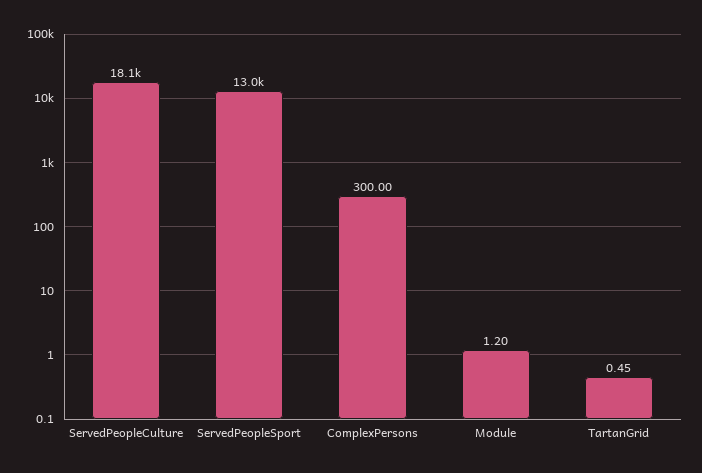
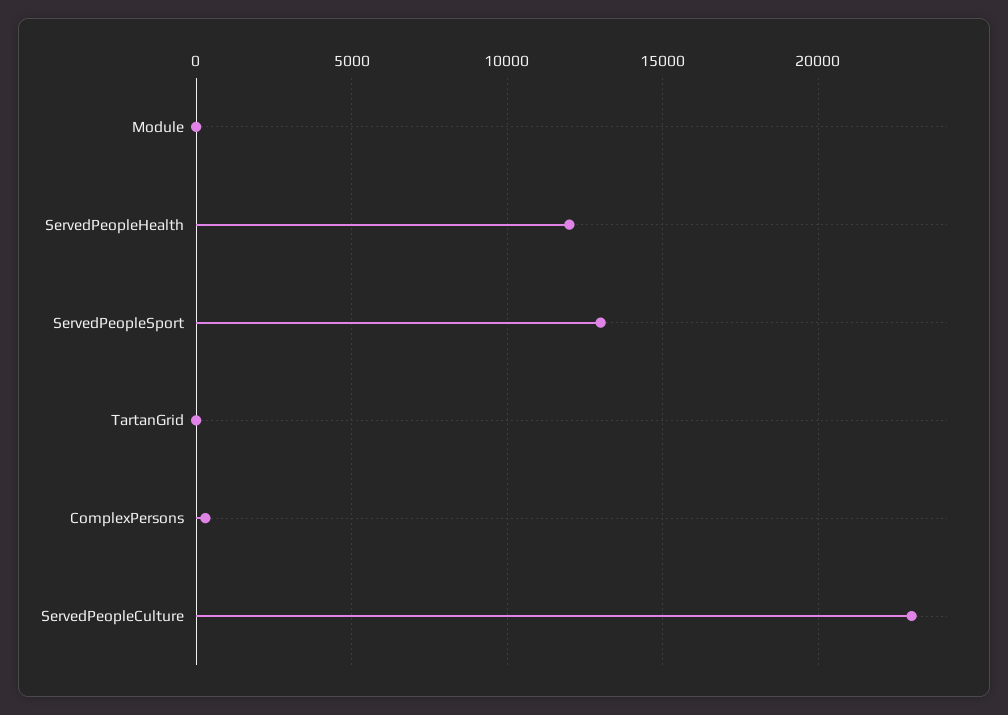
ServedPeopleCulture: 18100 -> 23000
ServedPeopleHealth: none -> 12000

